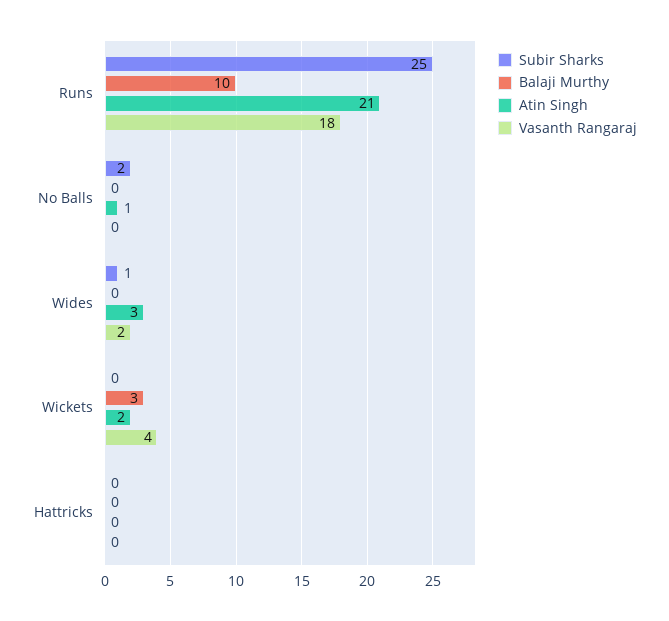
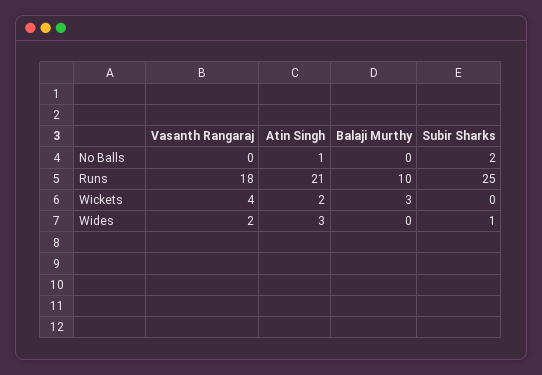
Subir Sharks, Hattricks: 0 -> none
Balaji Murthy, Hattricks: 0 -> none
Atin Singh, Hattricks: 0 -> none
Vasanth Rangaraj, Hattricks: 0 -> none

